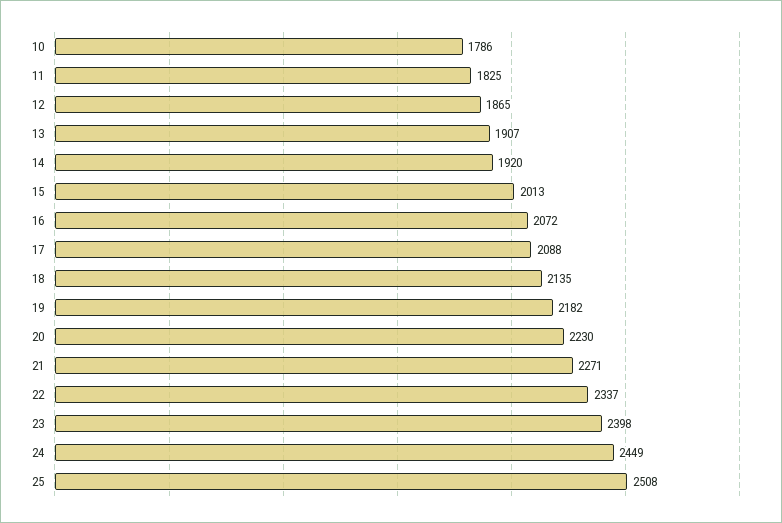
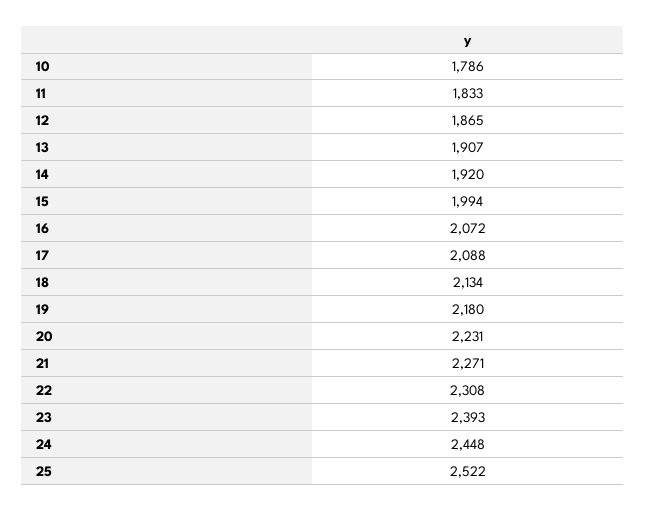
11: 1825 -> 1833
15: 2013 -> 1994
18: 2135 -> 2134
19: 2182 -> 2180
20: 2230 -> 2231
22: 2337 -> 2308
23: 2398 -> 2393
24: 2449 -> 2448
25: 2508 -> 2522

